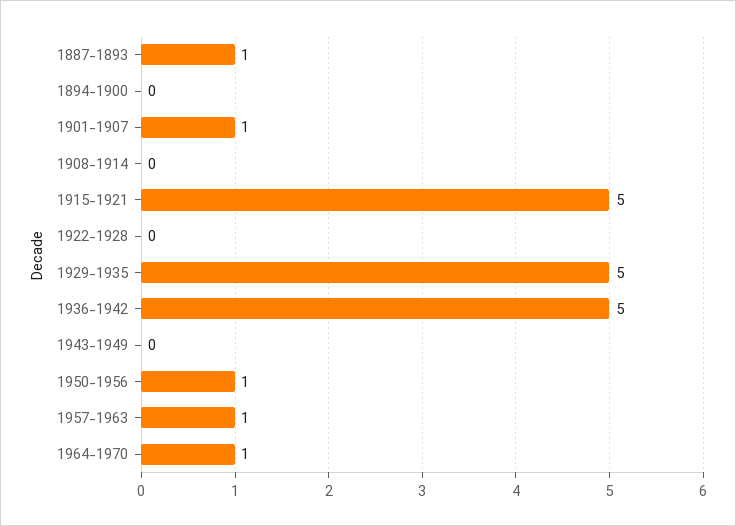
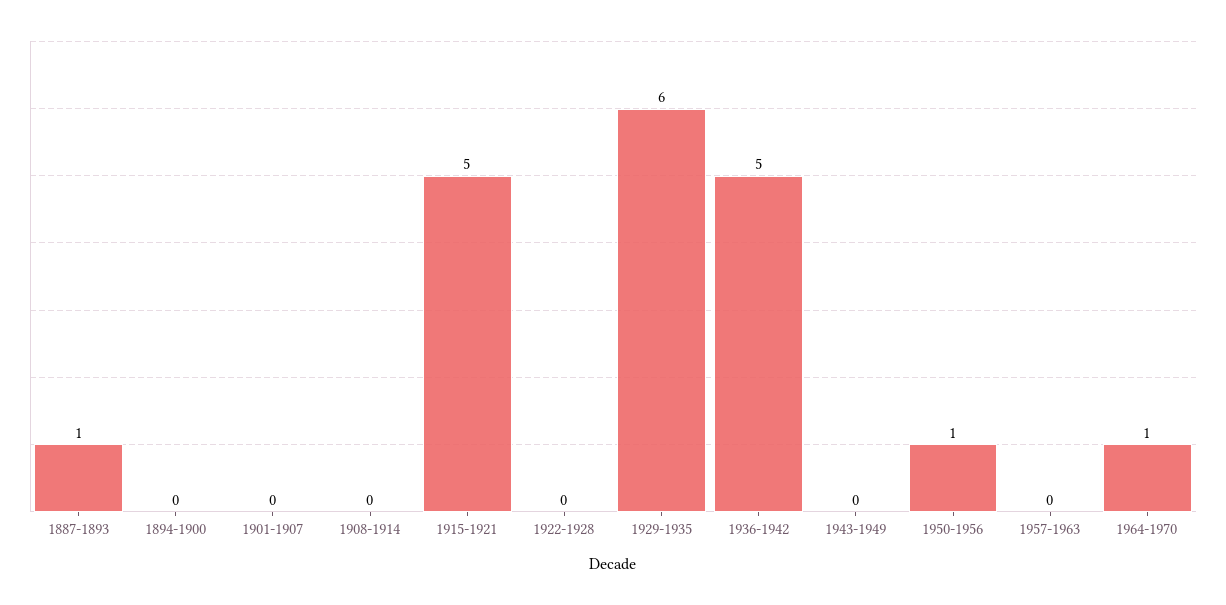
1901-1907: 1 -> 0
1929-1935: 5 -> 6
1957-1963: 1 -> 0

